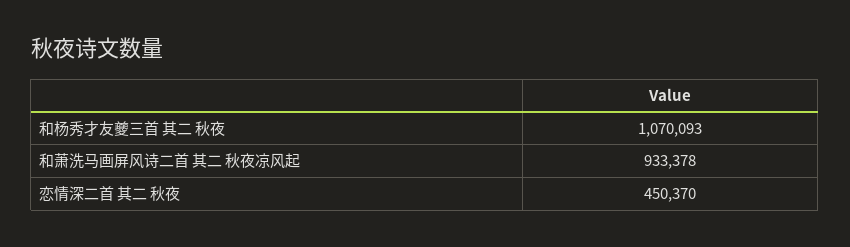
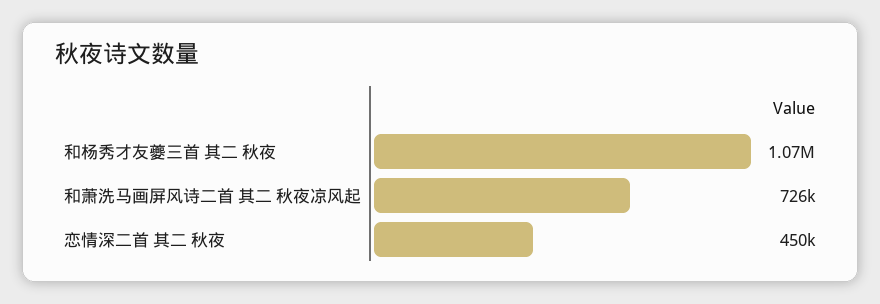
和萧洗马画屏风诗二首 其二 秋夜凉风起: 933378 -> 726000

